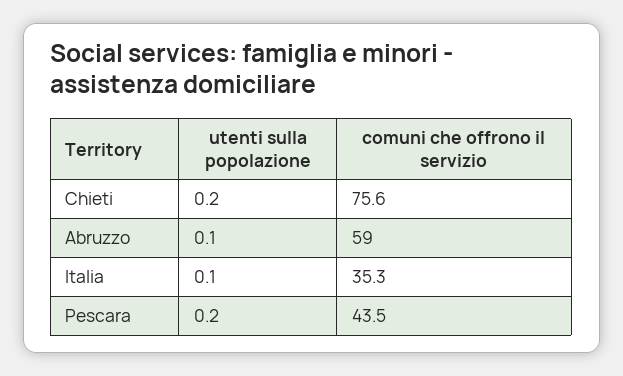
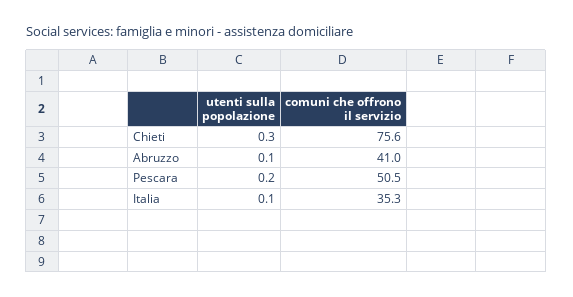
utenti sulla popolazione, Chieti: 0.2 -> 0.3
comuni che offrono il servizio, Abruzzo: 59 -> 41
comuni che offrono il servizio, Pescara: 43.5 -> 50.5

